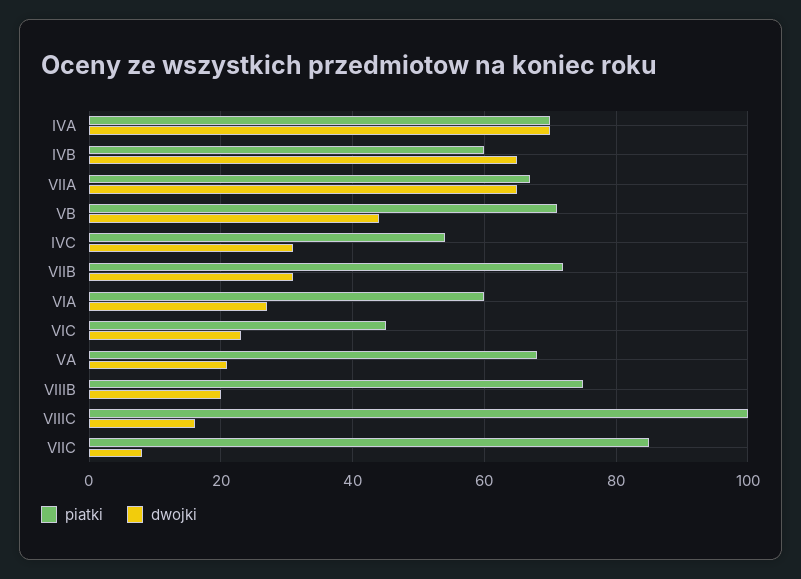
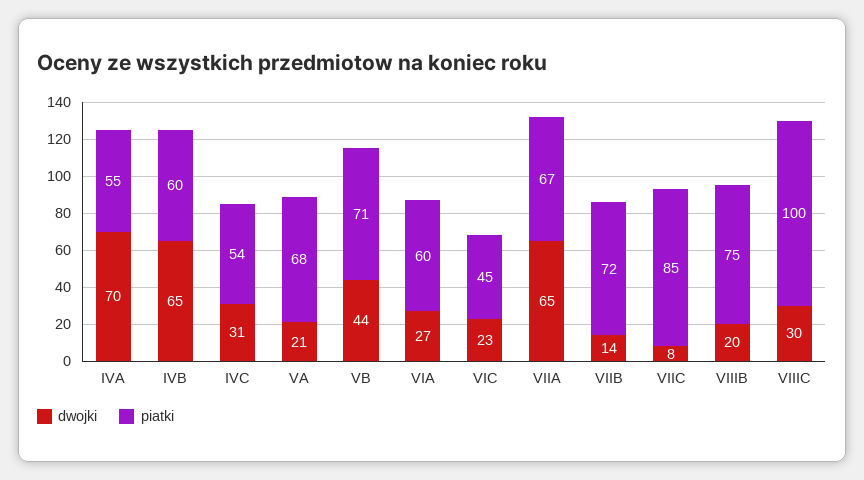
piatki, IVA: 70 -> 55
dwojki, VIIB: 30 -> 14
dwojki, VIIIC: 15 -> 30

